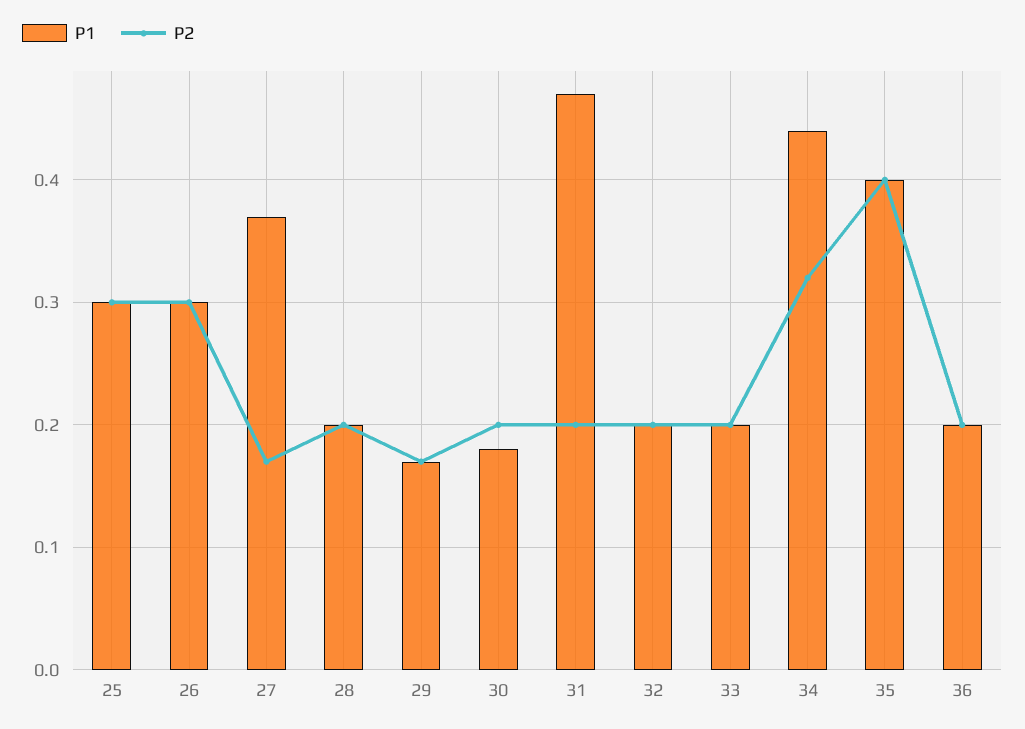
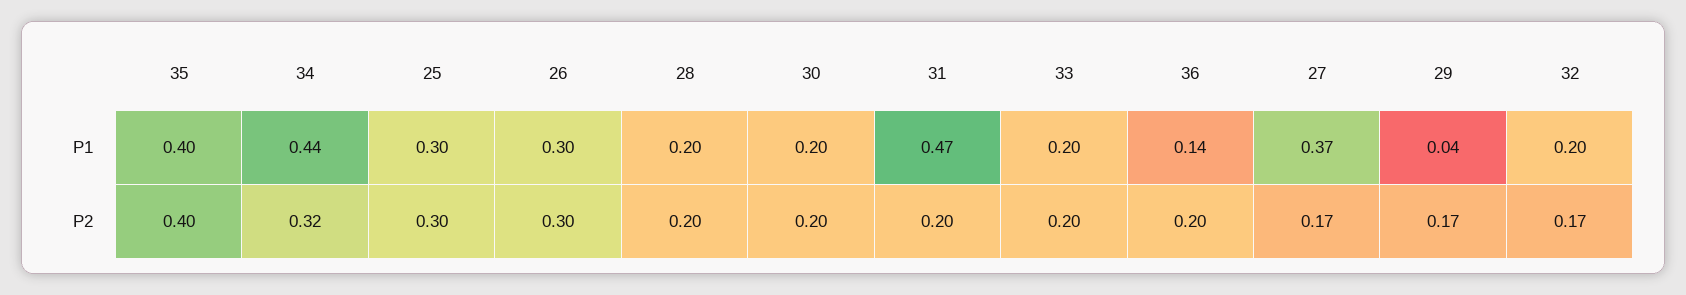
P1, 29: 0.17 -> 0.04
P1, 30: 0.18 -> 0.2
P2, 32: 0.2 -> 0.17
P1, 36: 0.2 -> 0.14

